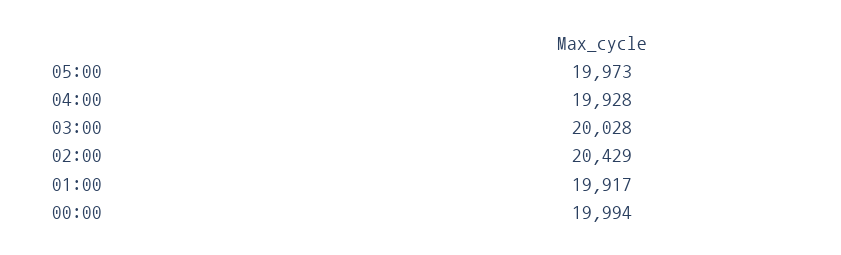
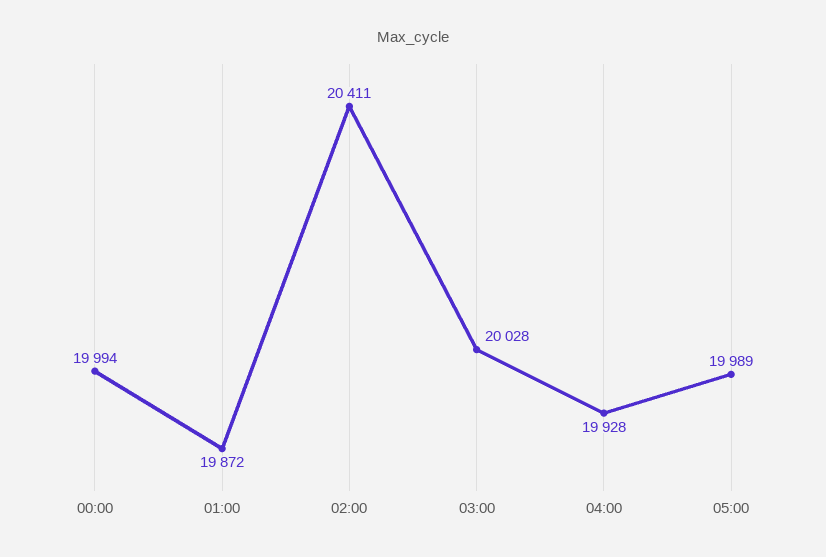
05:00: 19973 -> 19989
02:00: 20429 -> 20411
01:00: 19917 -> 19872

